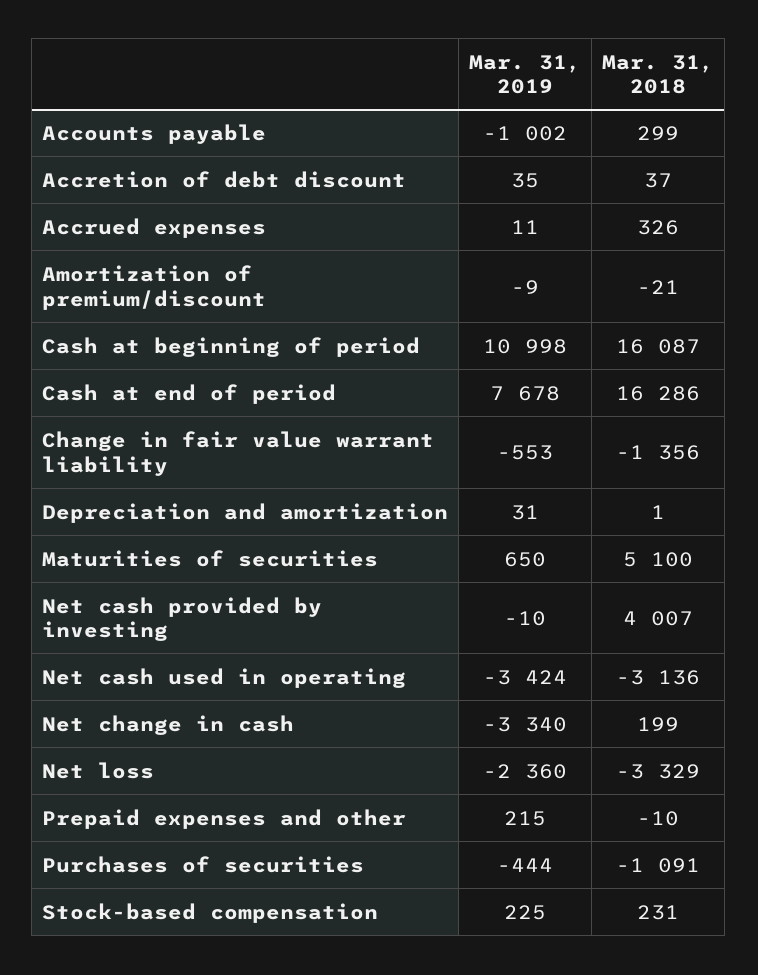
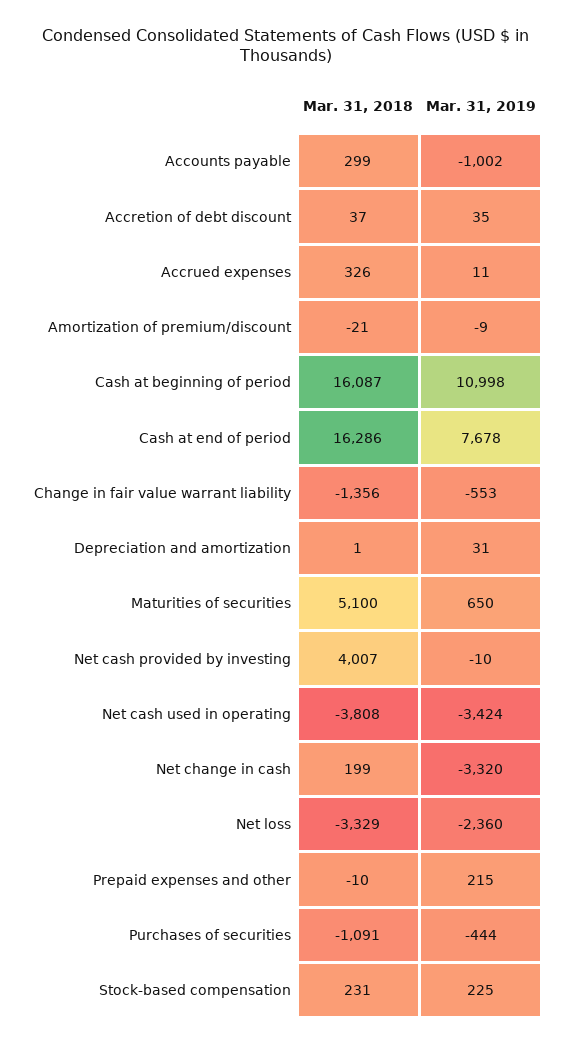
Mar. 31, 2018, Net cash used in operating: -3136 -> -3808
Mar. 31, 2019, Net change in cash: -3340 -> -3320

